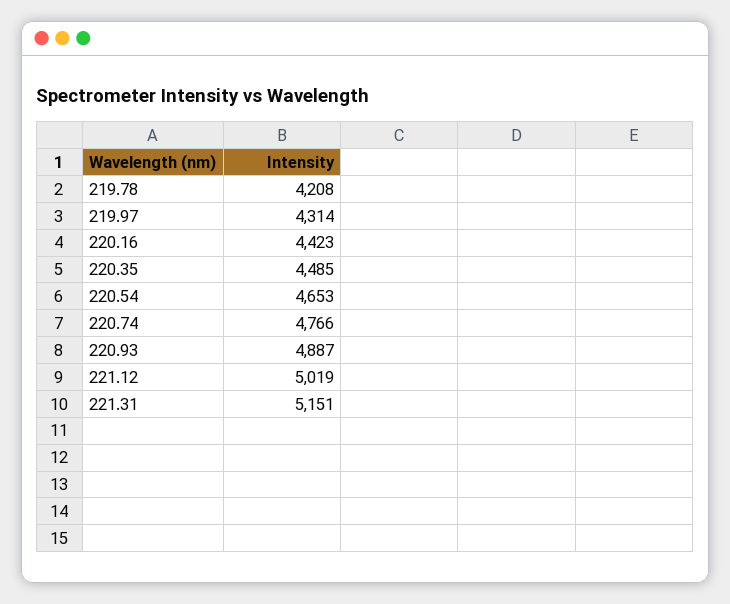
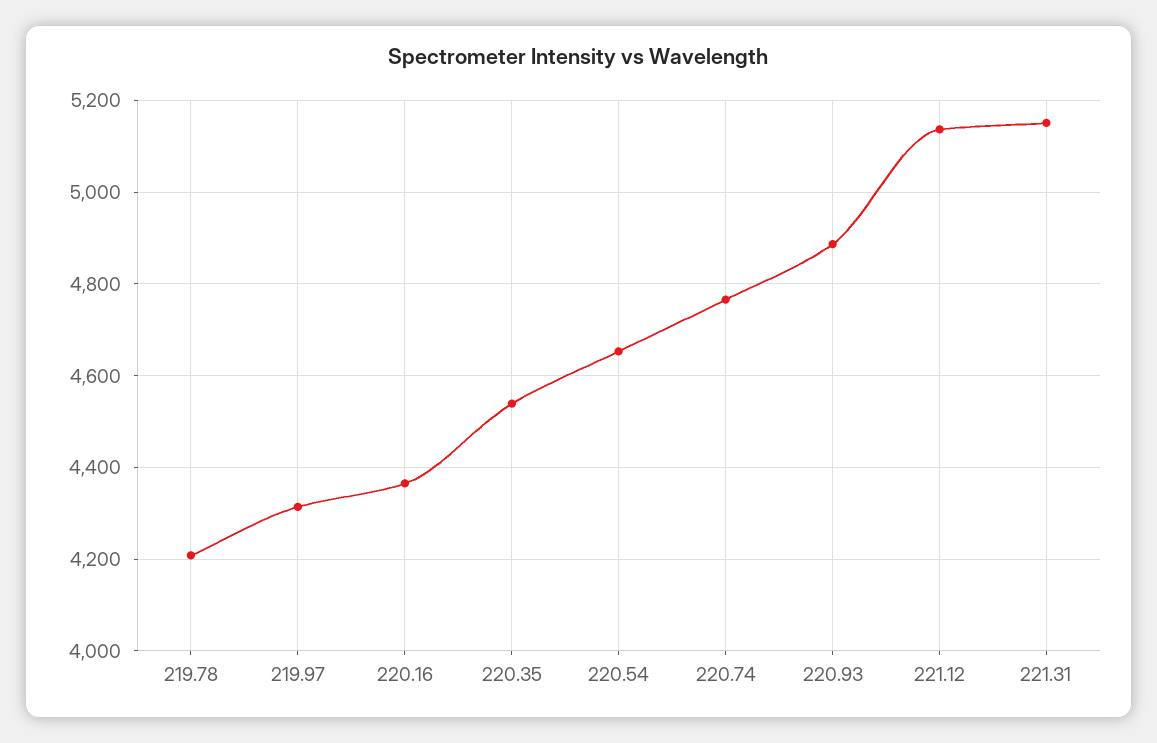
220.16: 4423 -> 4360
220.35: 4485 -> 4540
221.12: 5019 -> 5140

